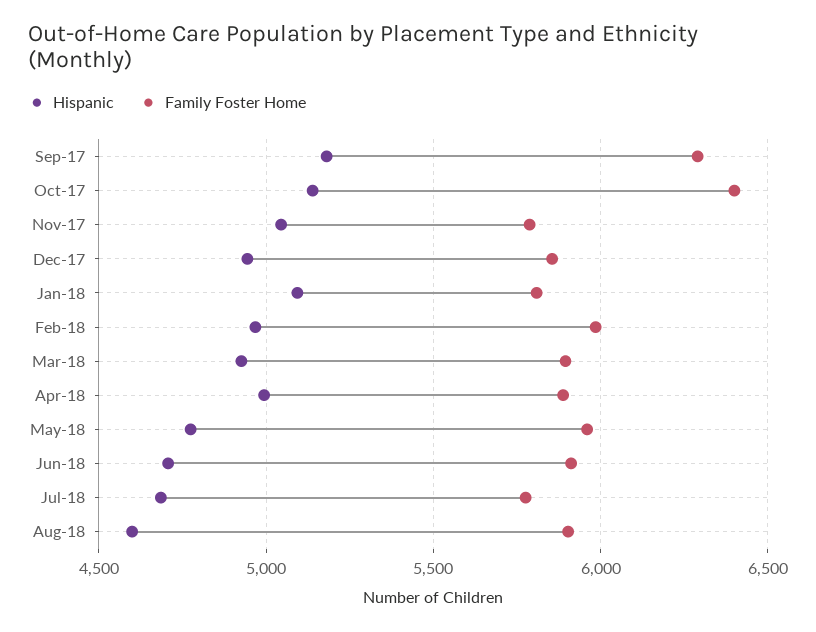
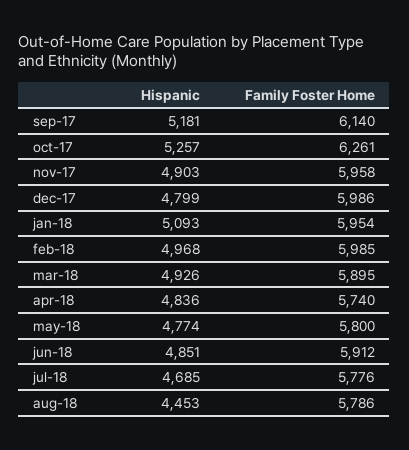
Family Foster Home, Sep-17: 6300 -> 6140
Hispanic, Oct-17: 5150 -> 5257
Family Foster Home, Oct-17: 6400 -> 6261
Hispanic, Nov-17: 5050 -> 4903
Family Foster Home, Nov-17: 5800 -> 5958
Hispanic, Dec-17: 4950 -> 4799
Family Foster Home, Dec-17: 5850 -> 5986
Family Foster Home, Jan-18: 5800 -> 5954
Hispanic, Apr-18: 5000 -> 4836
Family Foster Home, Apr-18: 5900 -> 5740
Family Foster Home, May-18: 5950 -> 5800
Hispanic, Jun-18: 4700 -> 4851
Hispanic, Aug-18: 4600 -> 4453
Family Foster Home, Aug-18: 5900 -> 5786

